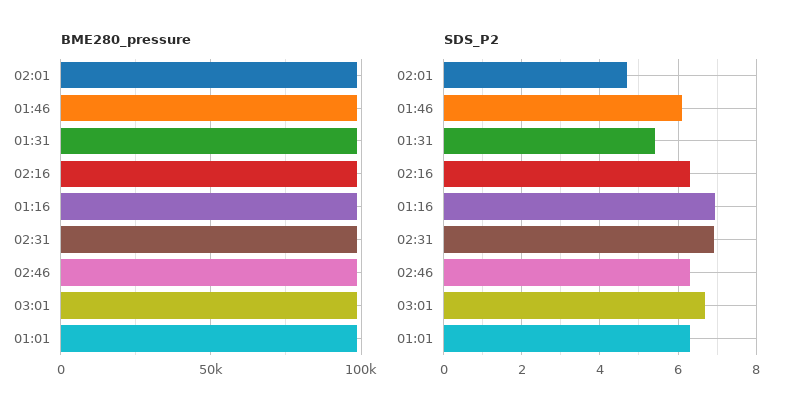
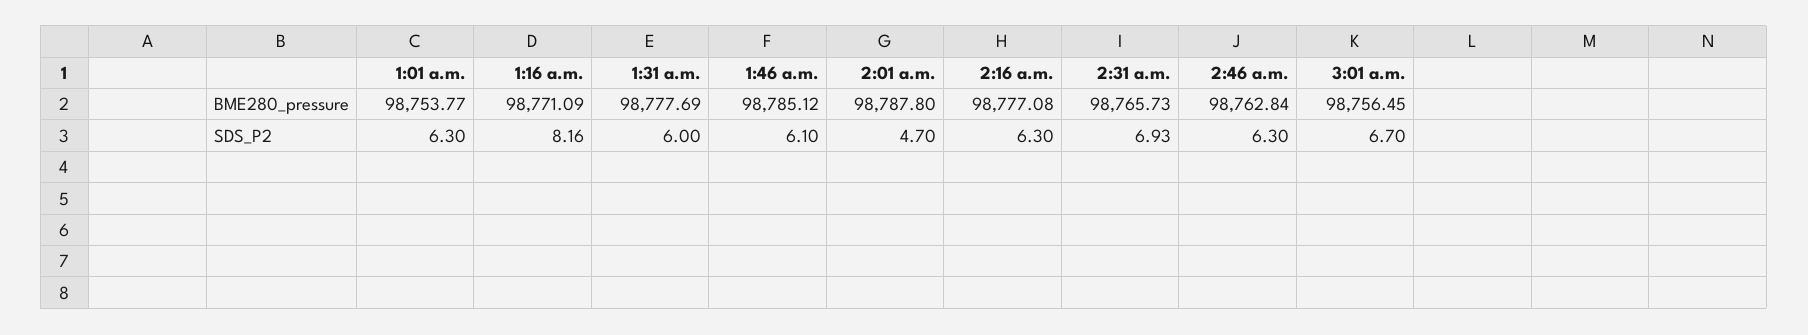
SDS_P2, 01:31: 5.4 -> 6
SDS_P2, 01:16: 7 -> 8.16

